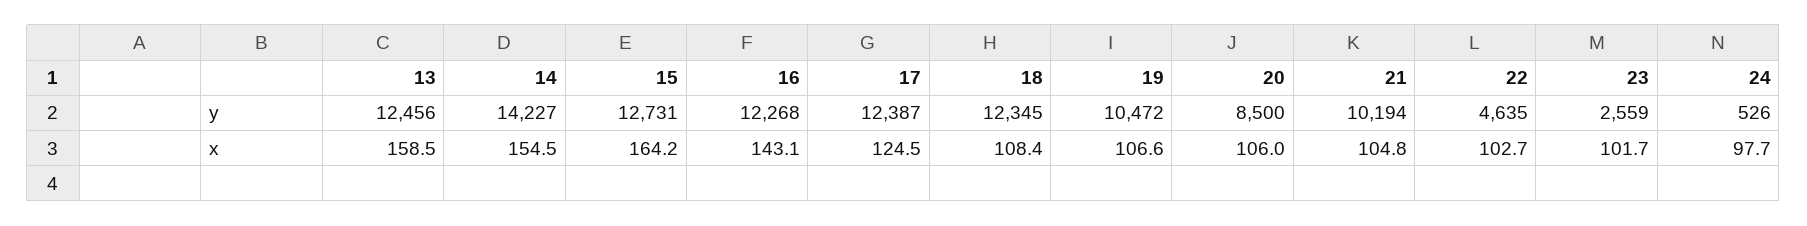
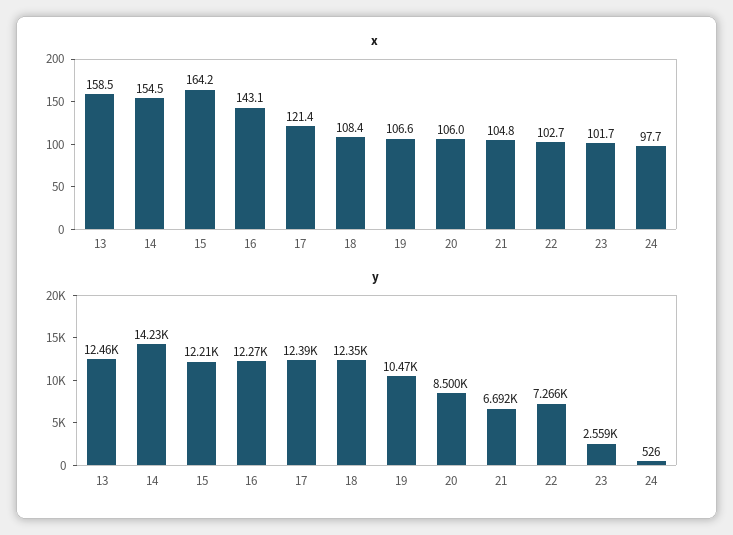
y, 15: 12731 -> 12210
y, 21: 10194 -> 6692
y, 22: 4635 -> 7266
x, 17: 124.5 -> 121.4

